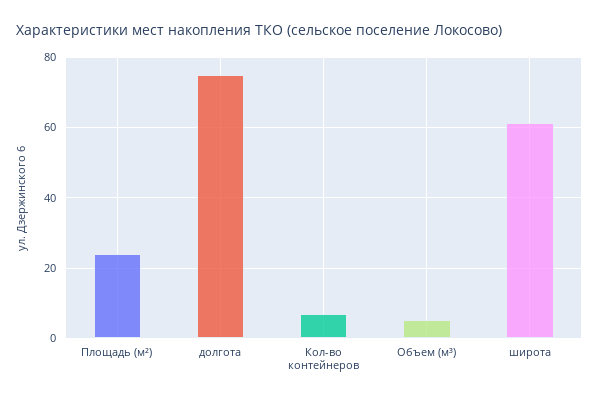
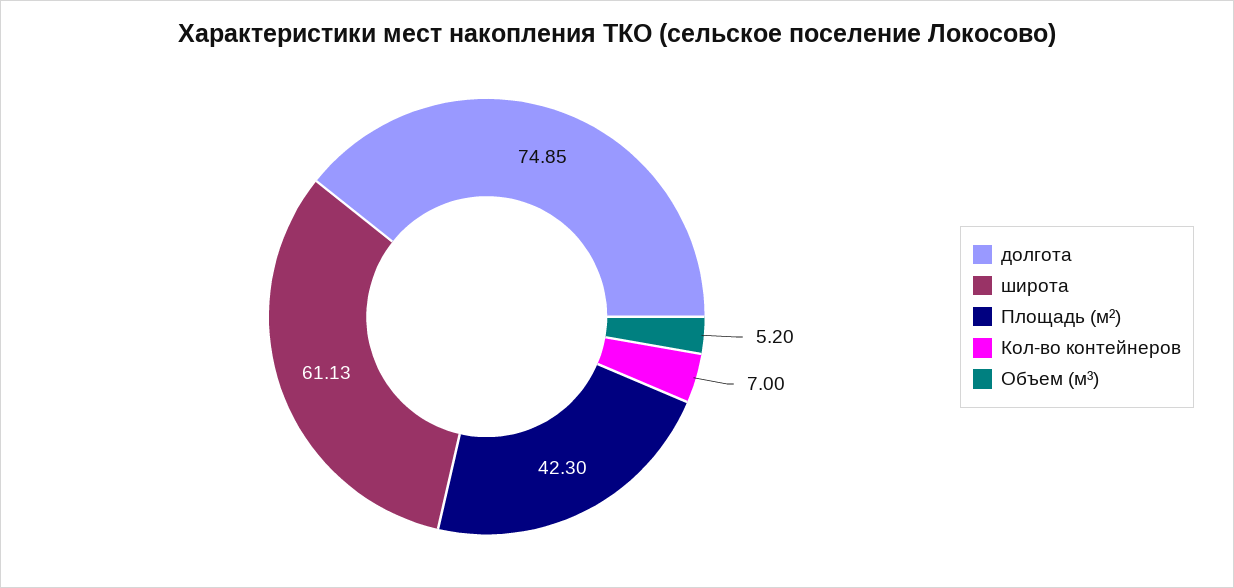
Площадь (м²): 24 -> 42.3

